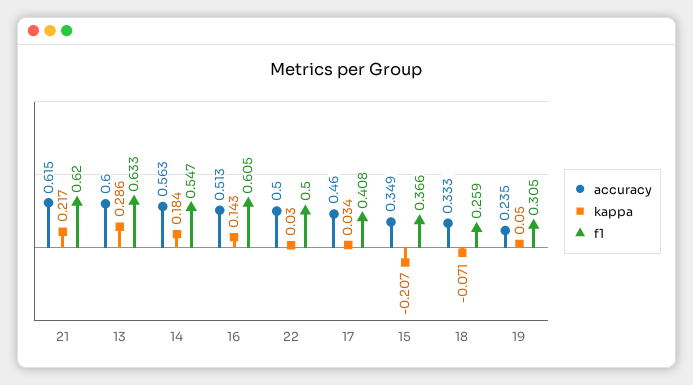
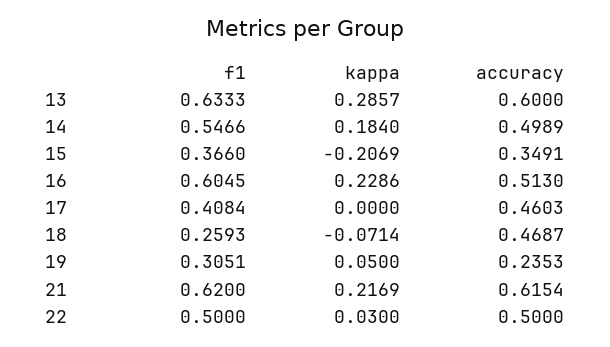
accuracy, 14: 0.563 -> 0.4989
kappa, 16: 0.143 -> 0.2286
kappa, 17: 0.034 -> 0
accuracy, 18: 0.333 -> 0.4687

